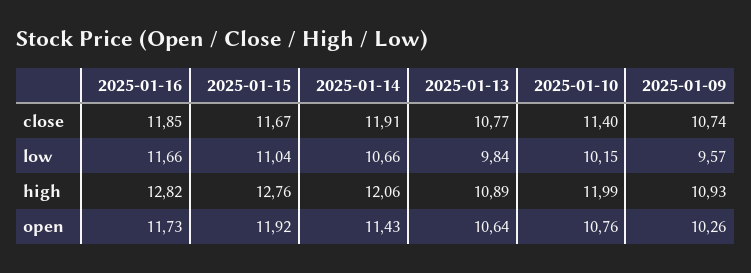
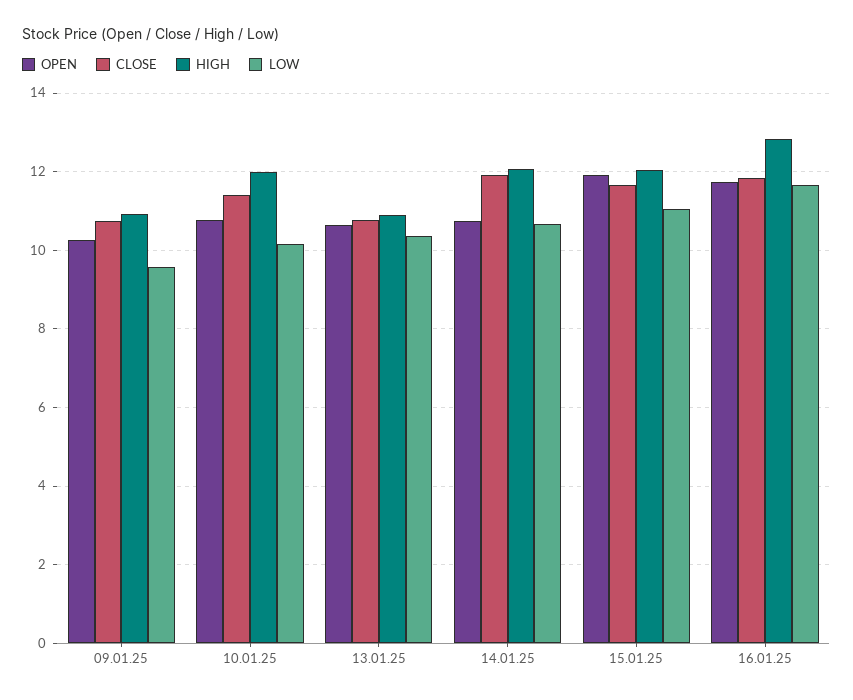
low, 2025-01-13: 9.84 -> 10.4
high, 2025-01-15: 12.76 -> 12
open, 2025-01-14: 11.43 -> 10.8

